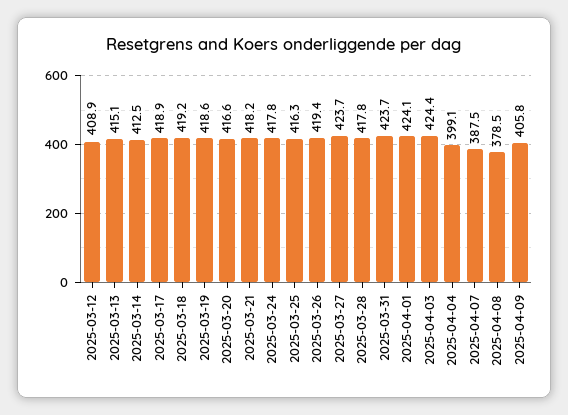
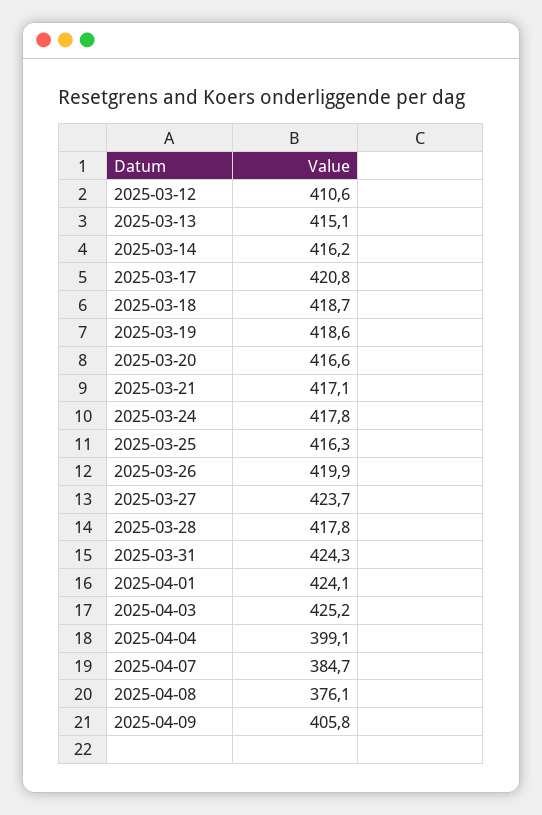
2025-03-12: 408.9 -> 410.6
2025-03-14: 412.5 -> 416.2
2025-03-17: 418.9 -> 420.8
2025-03-18: 419.2 -> 418.7
2025-03-21: 418.2 -> 417.1
2025-03-26: 419.4 -> 419.9
2025-03-31: 423.7 -> 424.3
2025-04-03: 424.4 -> 425.2
2025-04-07: 387.5 -> 384.7
2025-04-08: 378.5 -> 376.1

